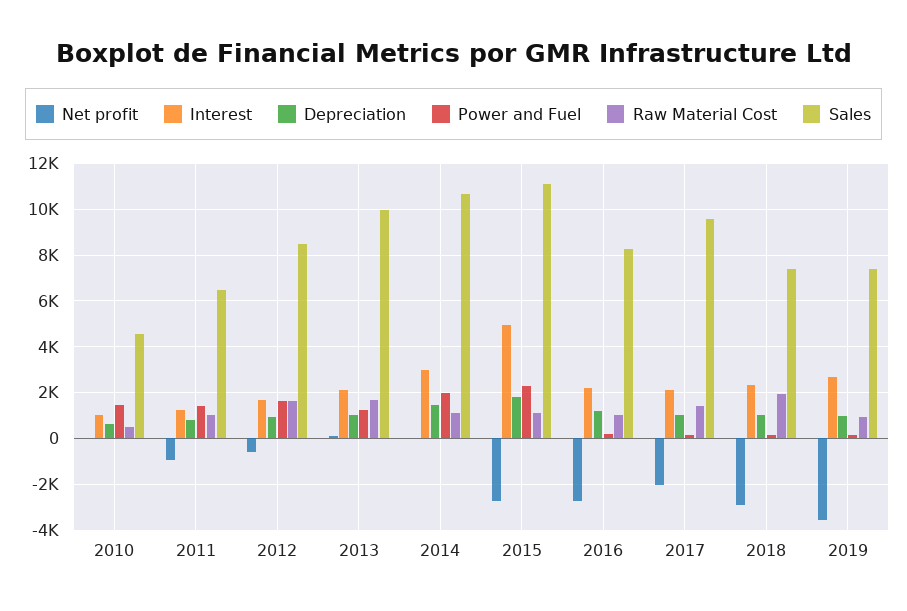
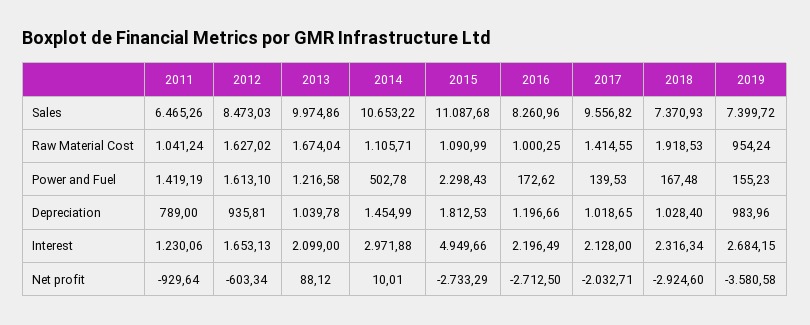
Net profit, 2010: 0 -> none
Interest, 2010: 1000 -> none
Depreciation, 2010: 500 -> none
Power and Fuel, 2010: 1500 -> none
Raw Material Cost, 2010: 500 -> none
Sales, 2010: 4500 -> none
Power and Fuel, 2014: 2000 -> 502.78

